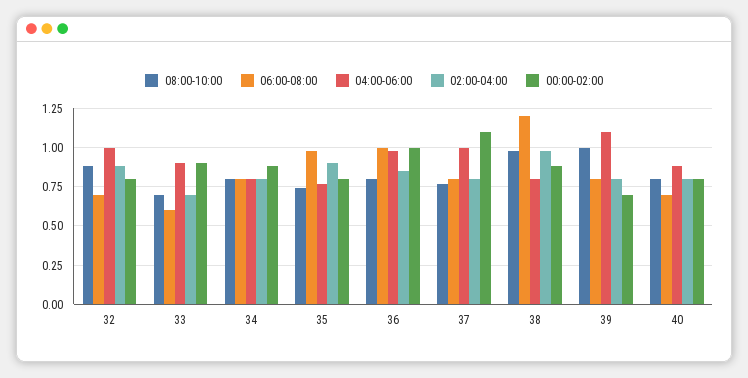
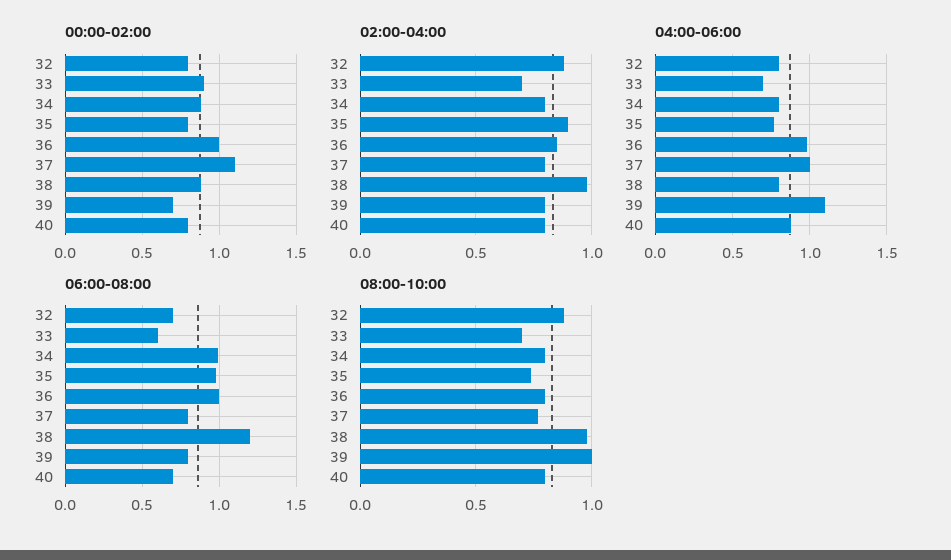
04:00-06:00, 32: 1 -> 0.8
04:00-06:00, 33: 0.9 -> 0.7
06:00-08:00, 34: 0.8 -> 1

